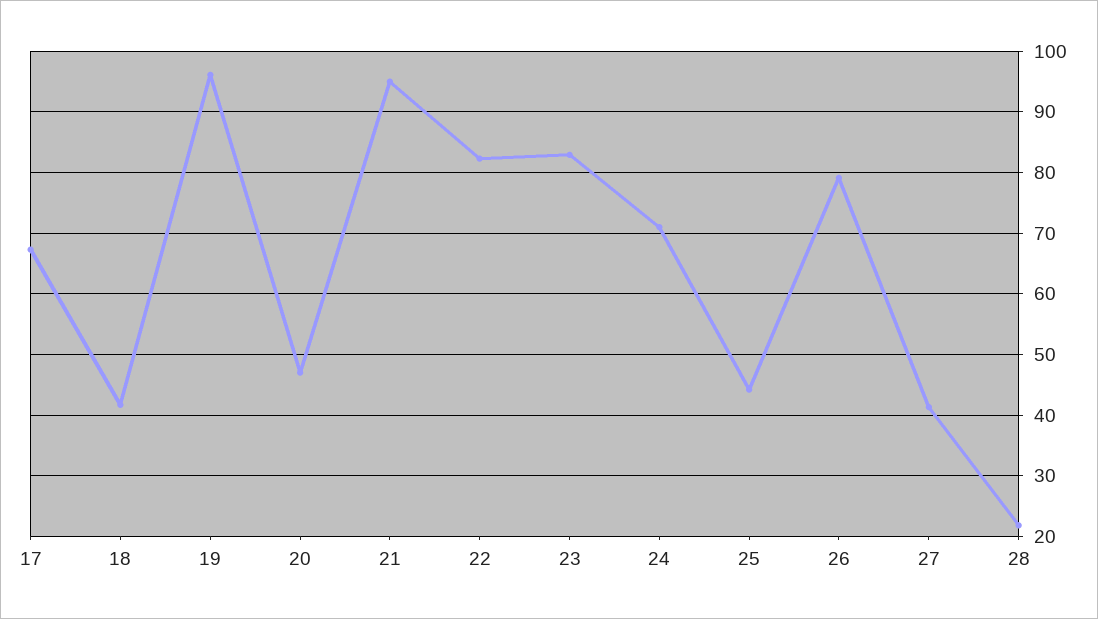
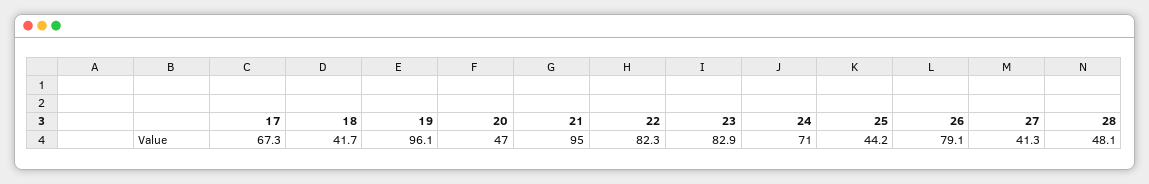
28: 22 -> 48.1

